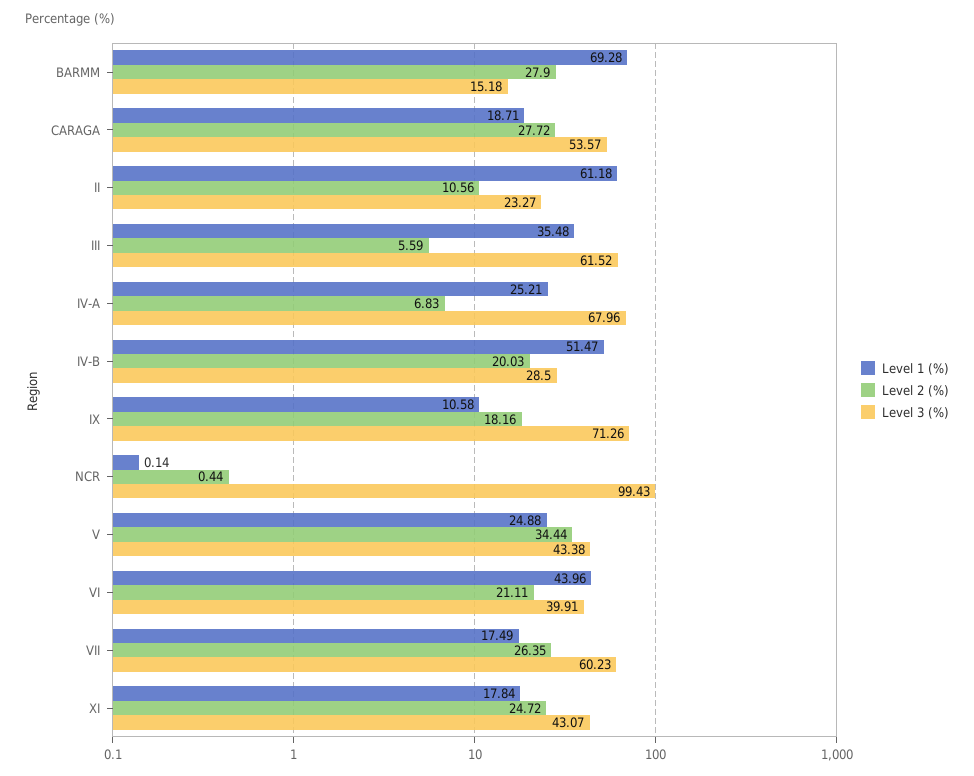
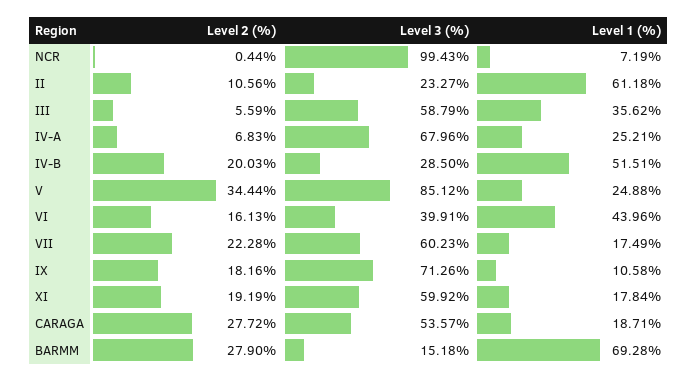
Level 1 (%), III: 35.48 -> 35.62
Level 3 (%), III: 61.52 -> 58.79
Level 1 (%), IV-B: 51.47 -> 51.51
Level 1 (%), NCR: 0.14 -> 7.19
Level 3 (%), V: 43.38 -> 85.12
Level 2 (%), VI: 21.11 -> 16.13
Level 2 (%), VII: 26.35 -> 22.28
Level 2 (%), XI: 24.72 -> 19.19
Level 3 (%), XI: 43.07 -> 59.92

